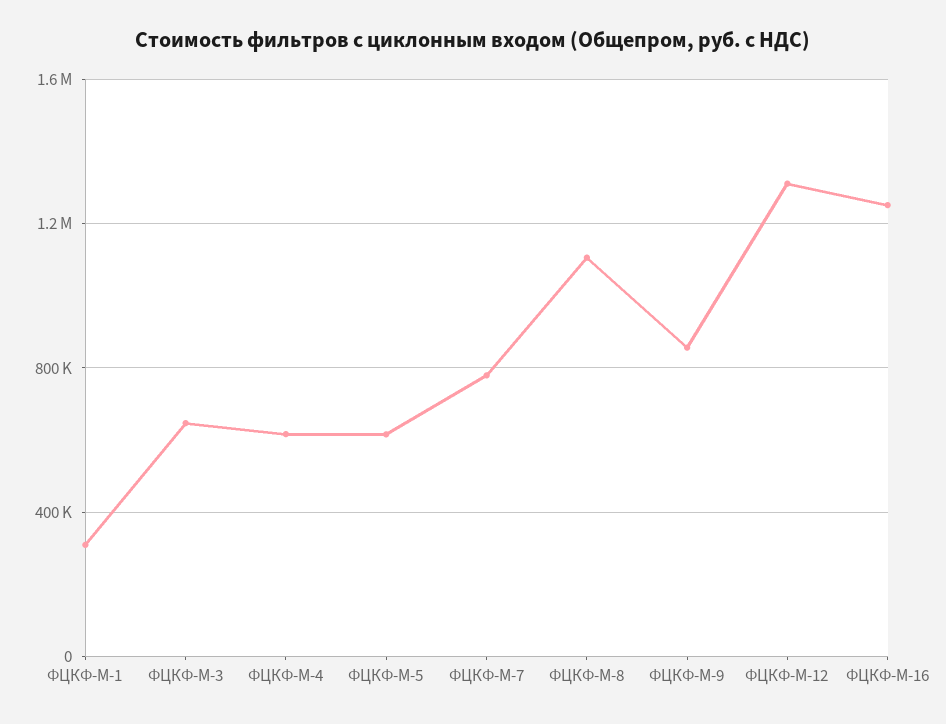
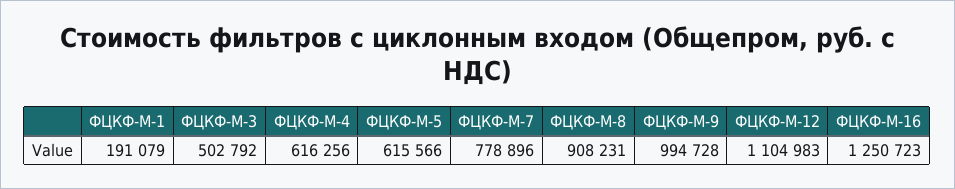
ФЦКФ-М-1: 300000 -> 191079
ФЦКФ-М-3: 650000 -> 502792
ФЦКФ-М-8: 1100000 -> 908231
ФЦКФ-М-9: 850000 -> 994728
ФЦКФ-М-12: 1300000 -> 1104983

